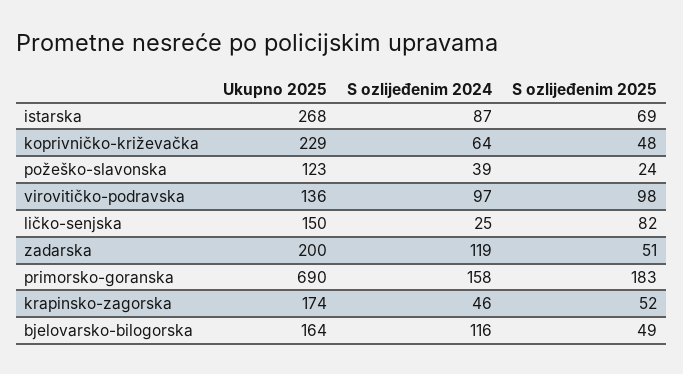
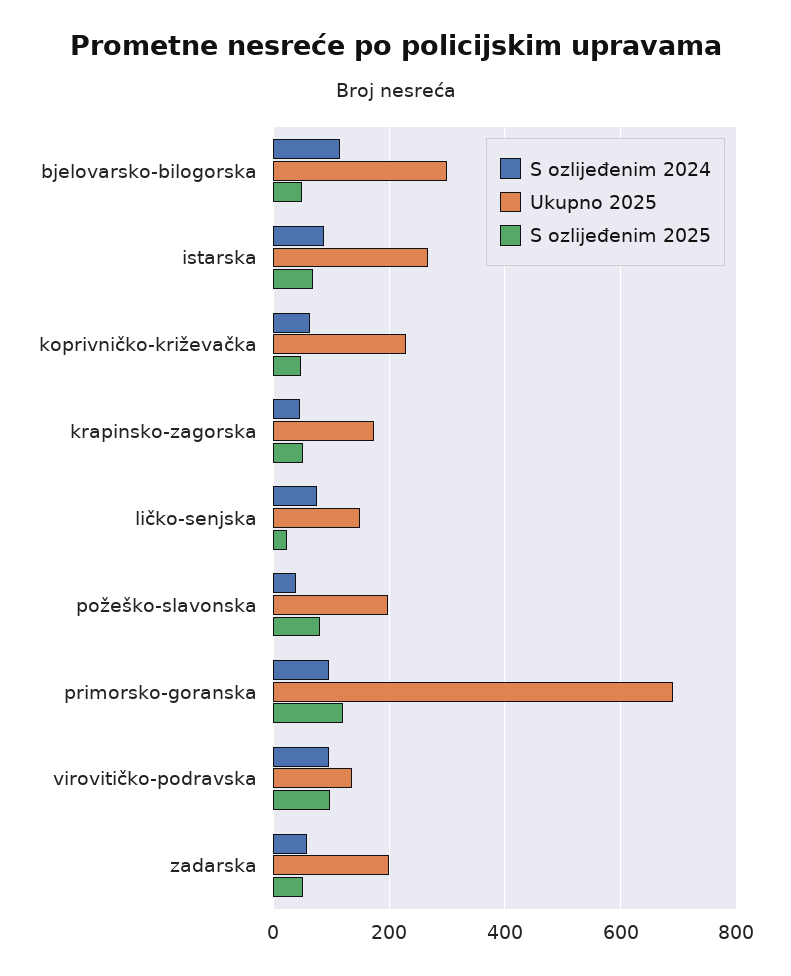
Ukupno 2025, požeško-slavonska: 123 -> 200
S ozlijeđenim 2025, požeško-slavonska: 24 -> 80
S ozlijeđenim 2024, ličko-senjska: 25 -> 80
S ozlijeđenim 2025, ličko-senjska: 82 -> 20
S ozlijeđenim 2024, zadarska: 119 -> 60
S ozlijeđenim 2024, primorsko-goranska: 158 -> 100
S ozlijeđenim 2025, primorsko-goranska: 183 -> 120
Ukupno 2025, bjelovarsko-bilogorska: 164 -> 300

